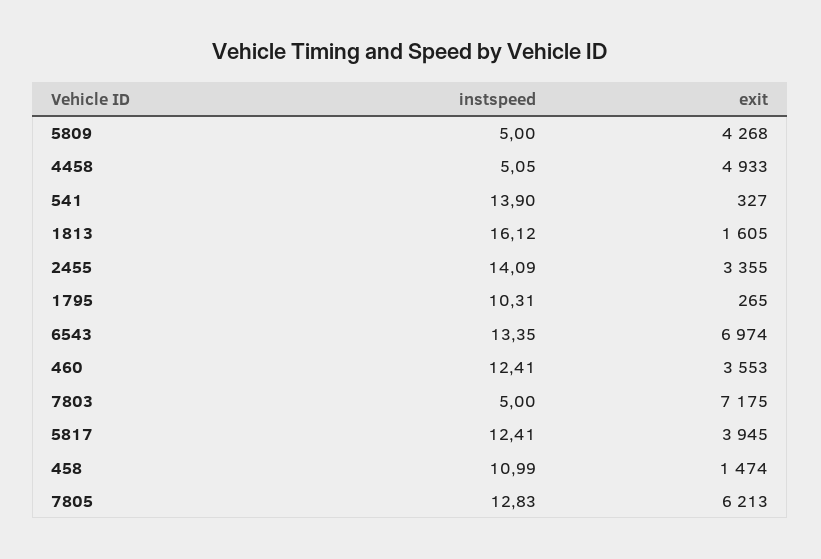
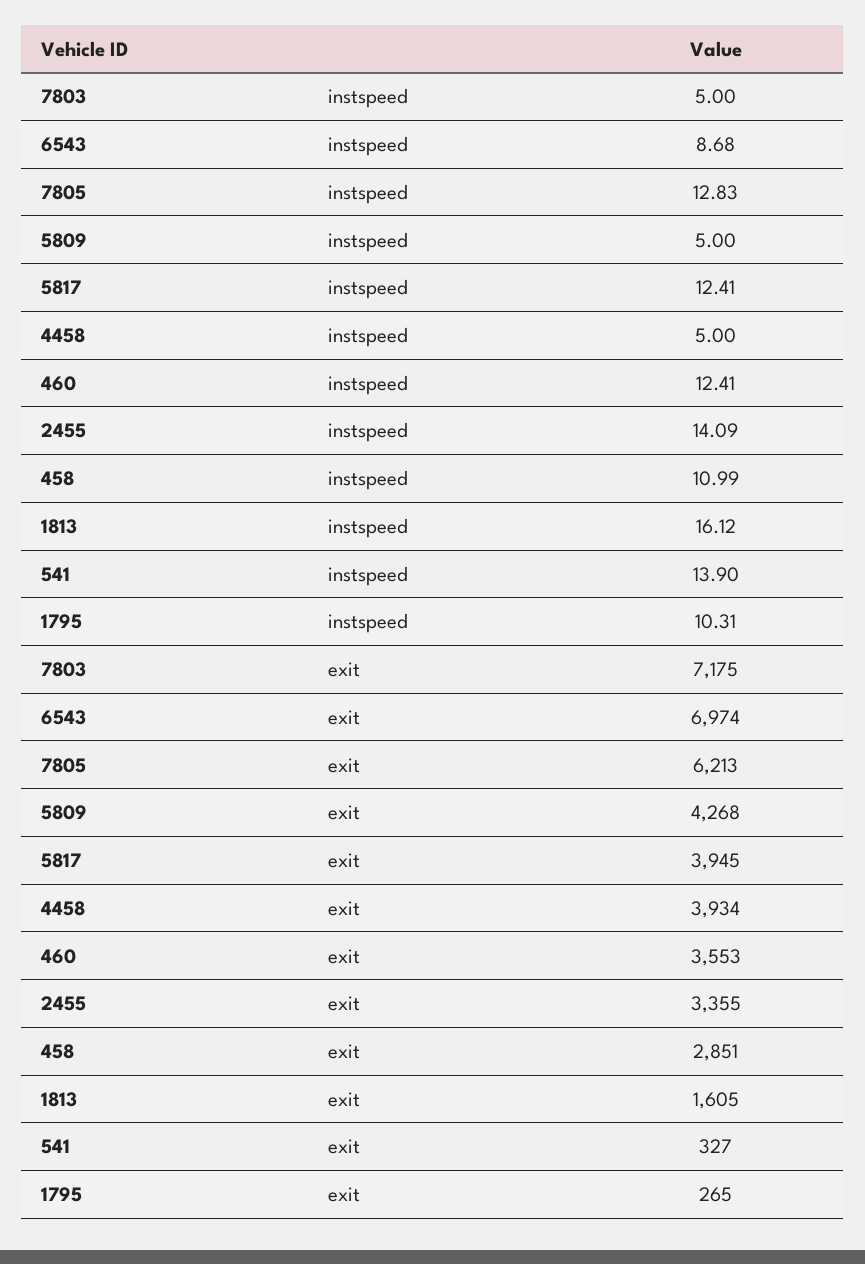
instspeed, 4458: 5.05 -> 5
exit, 4458: 4933 -> 3934
instspeed, 6543: 13.35 -> 8.68
exit, 458: 1474 -> 2851

